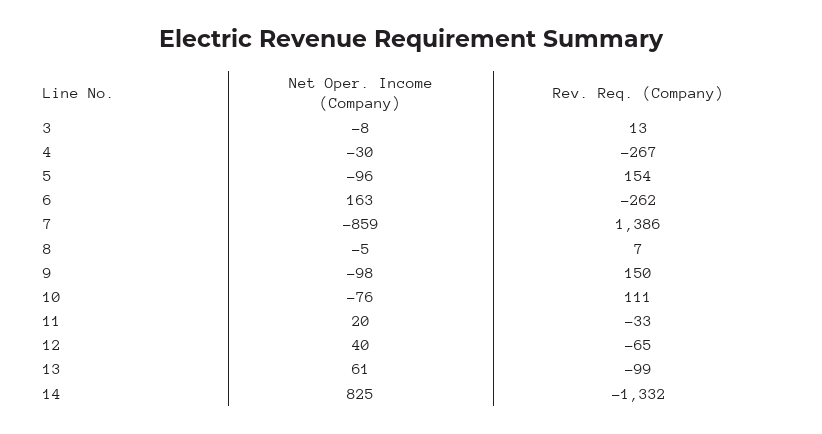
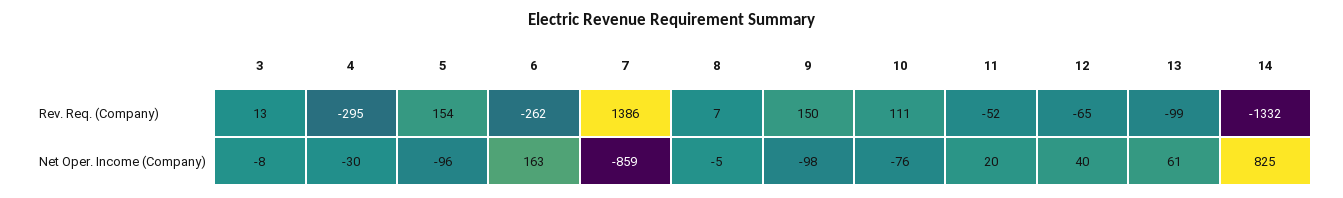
Rev. Req. (Company), 4: -267 -> -295
Rev. Req. (Company), 11: -33 -> -52

